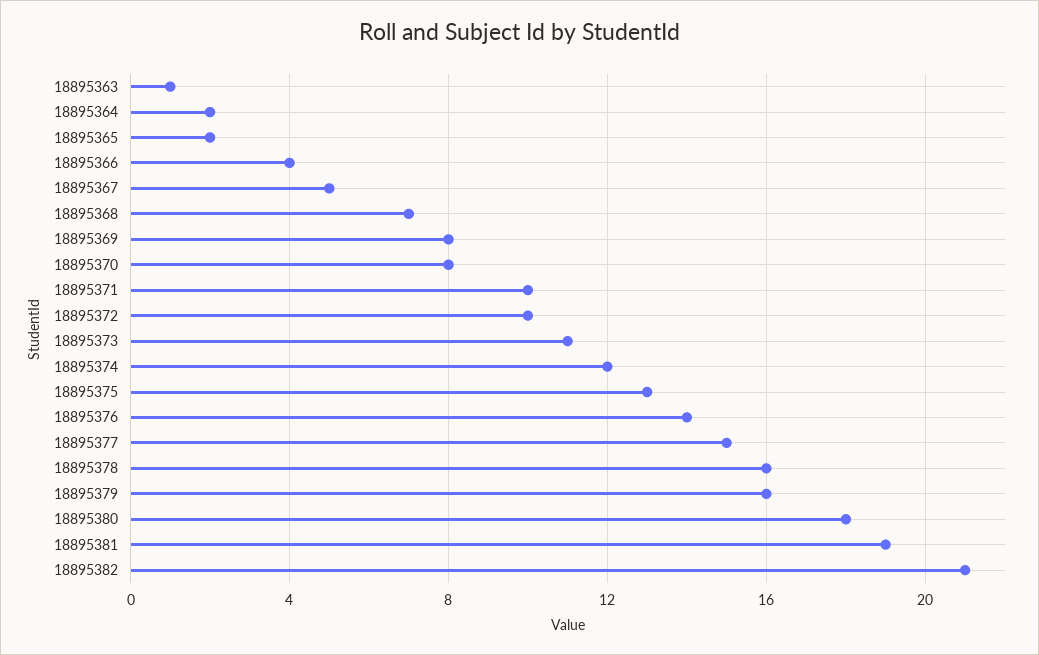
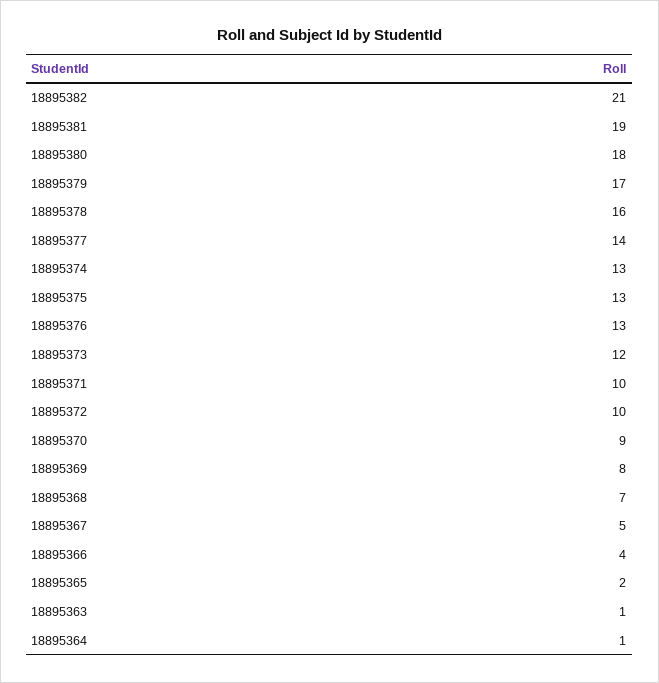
18895364: 2 -> 1
18895370: 8 -> 9
18895373: 11 -> 12
18895374: 12 -> 13
18895376: 14 -> 13
18895377: 15 -> 14
18895379: 16 -> 17

